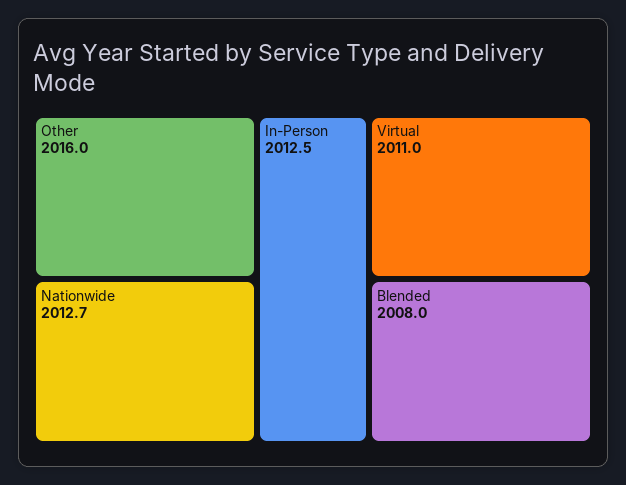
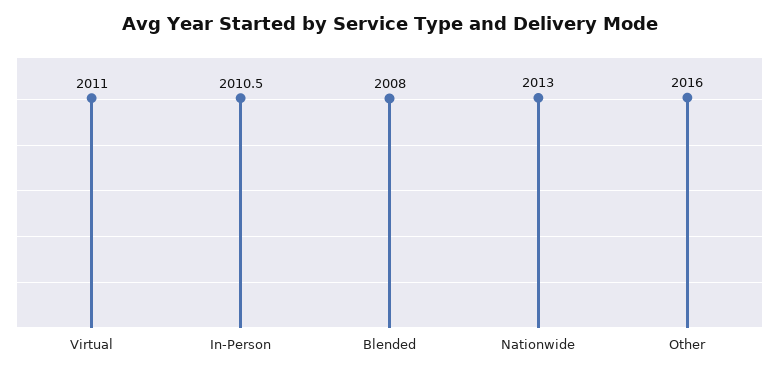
Nationwide: 2012.7 -> 2013
In-Person: 2012.5 -> 2010.5

